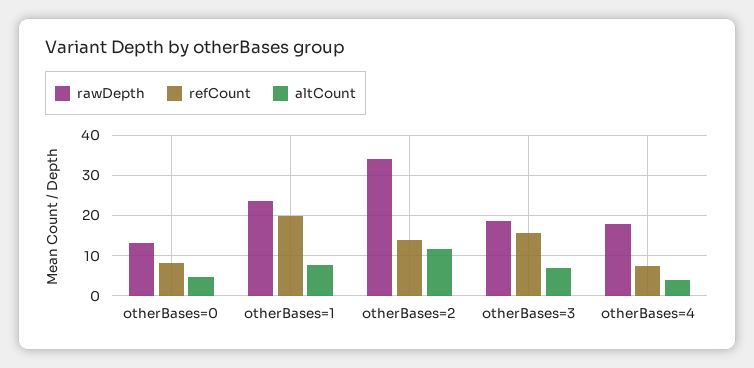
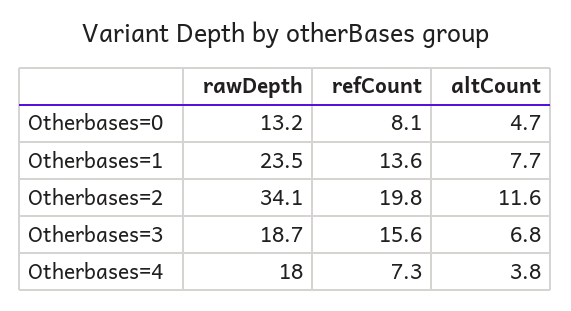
refCount, otherBases=1: 20 -> 13.6
refCount, otherBases=2: 14 -> 19.8

